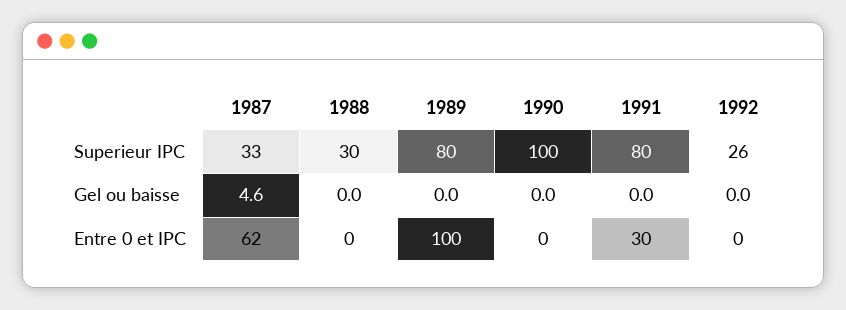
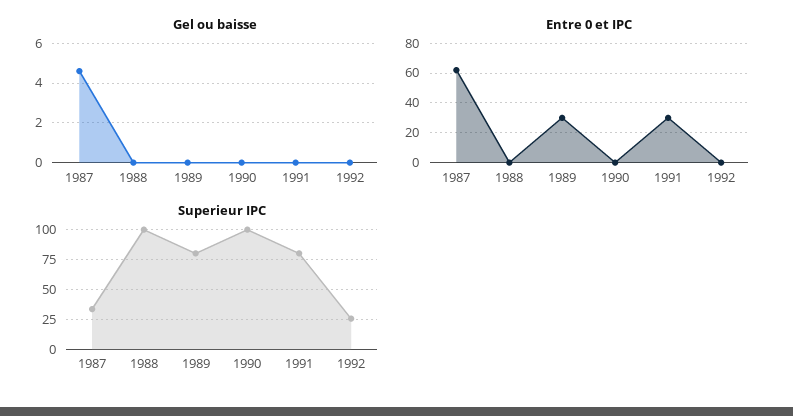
Superieur IPC, 1988: 30 -> 100
Entre 0 et IPC, 1989: 100 -> 30

